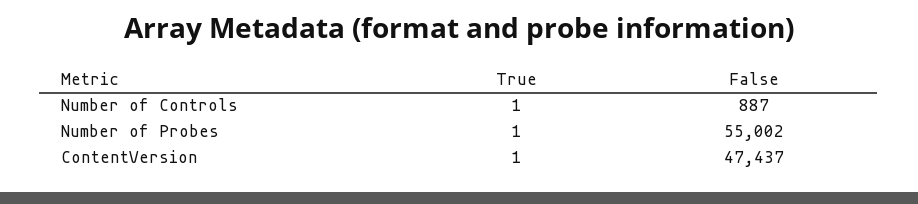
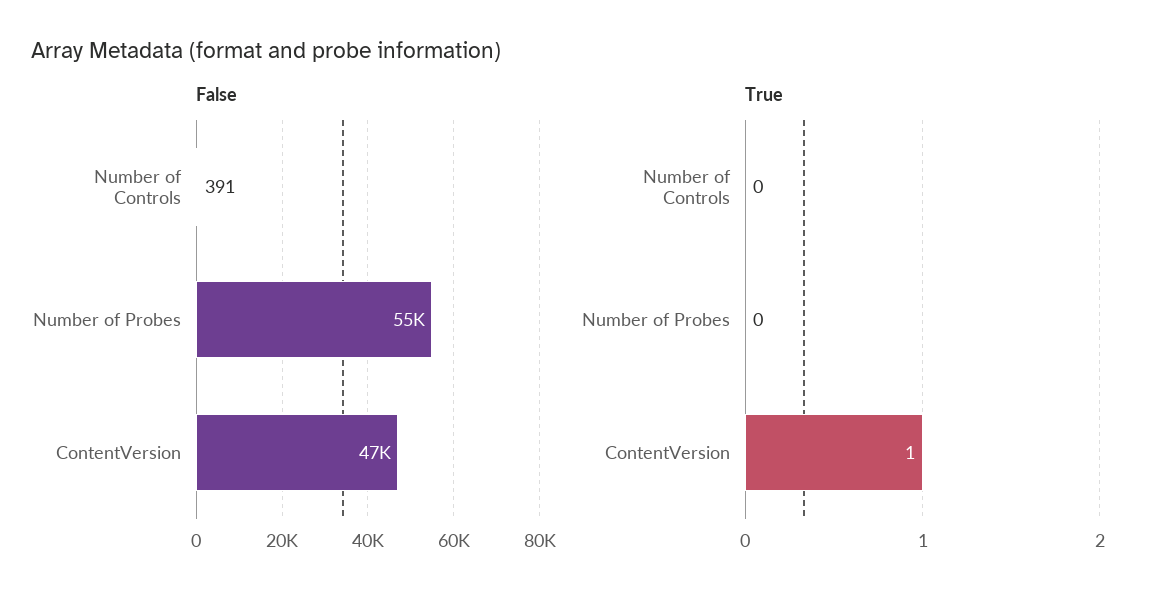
True, Number of Controls: 1 -> 0
False, Number of Controls: 887 -> 391
True, Number of Probes: 1 -> 0

